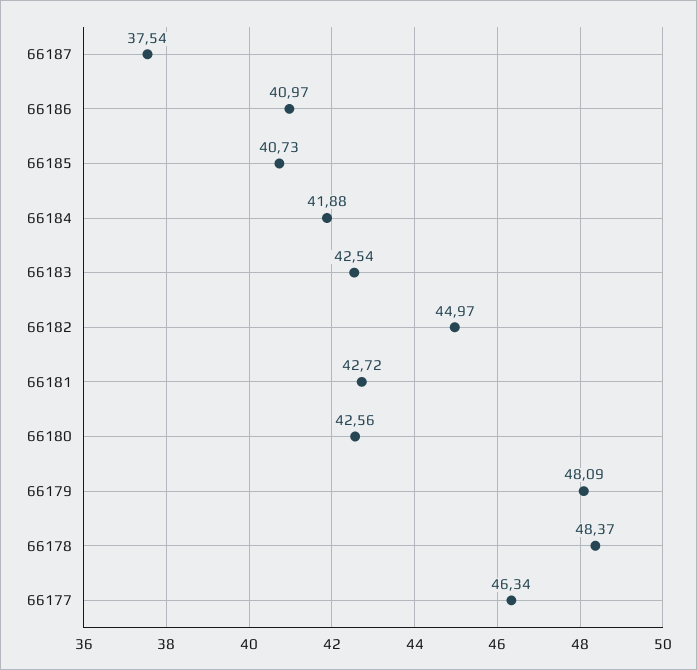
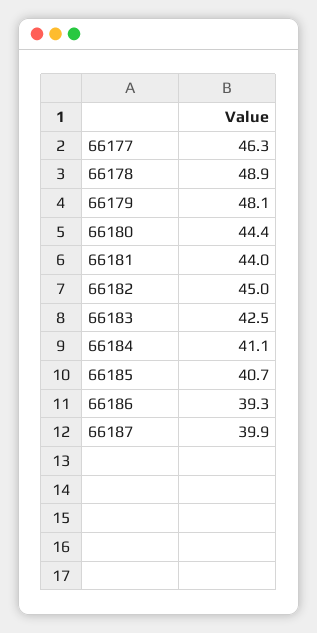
66187: 37.54 -> 39.9
66186: 40.97 -> 39.3
66184: 41.88 -> 41.1
66181: 42.72 -> 44
66180: 42.56 -> 44.4
66178: 48.37 -> 48.9

